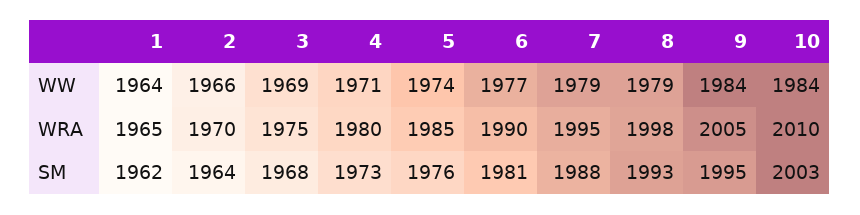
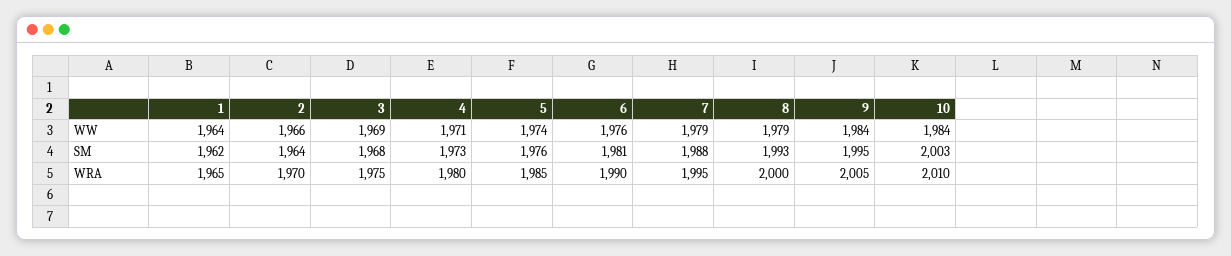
6, WW: 1977 -> 1976
8, WRA: 1998 -> 2000

